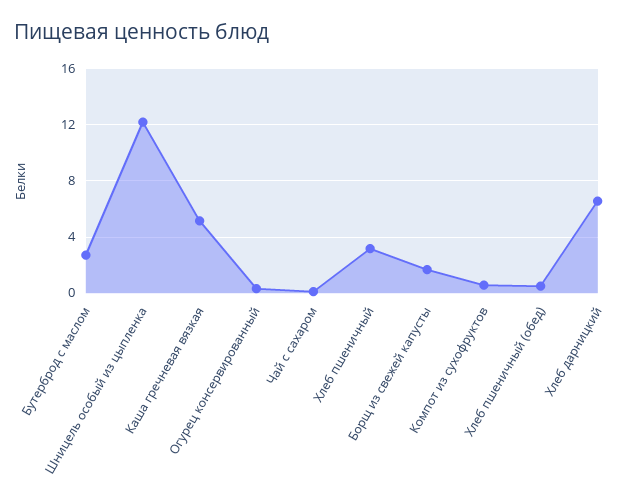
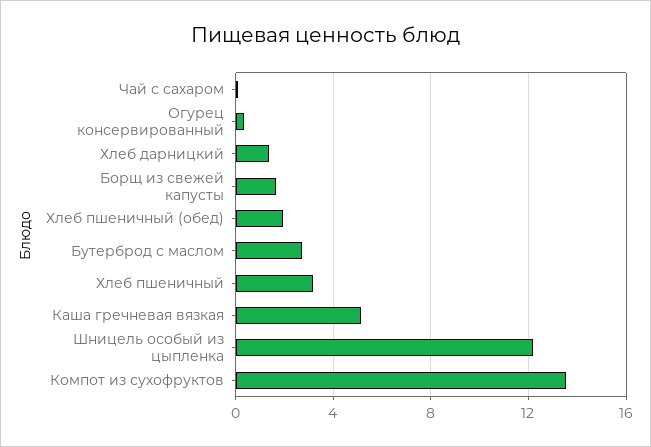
Компот из сухофруктов: 0.5 -> 13.5
Хлеб пшеничный (обед): 0.5 -> 2
Хлеб дарницкий: 6.5 -> 1.5

